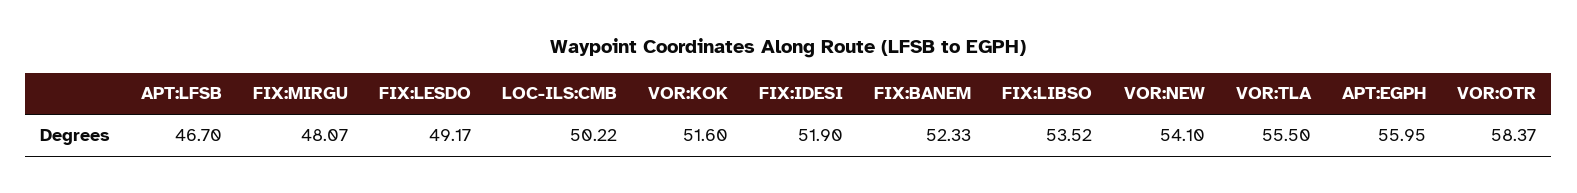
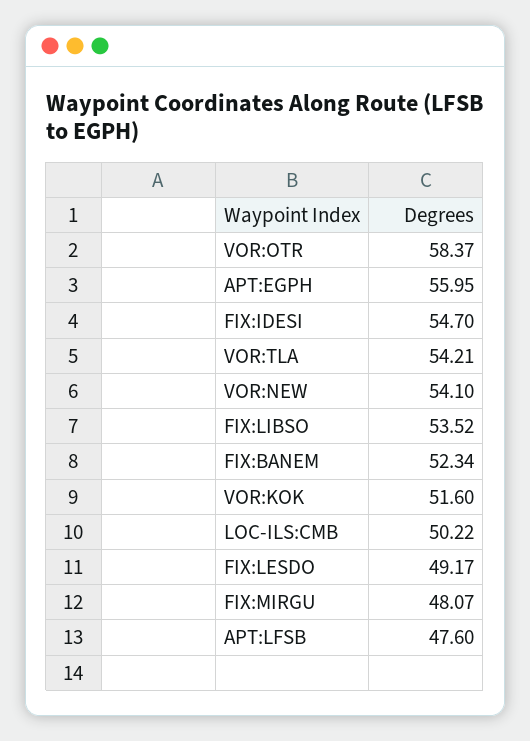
APT:LFSB: 46.7 -> 47.6
FIX:IDESI: 51.9 -> 54.7
FIX:BANEM: 52.33 -> 52.34
VOR:TLA: 55.5 -> 54.21

